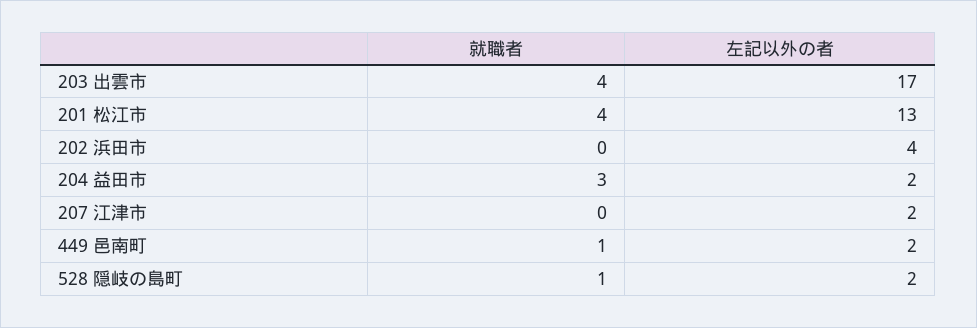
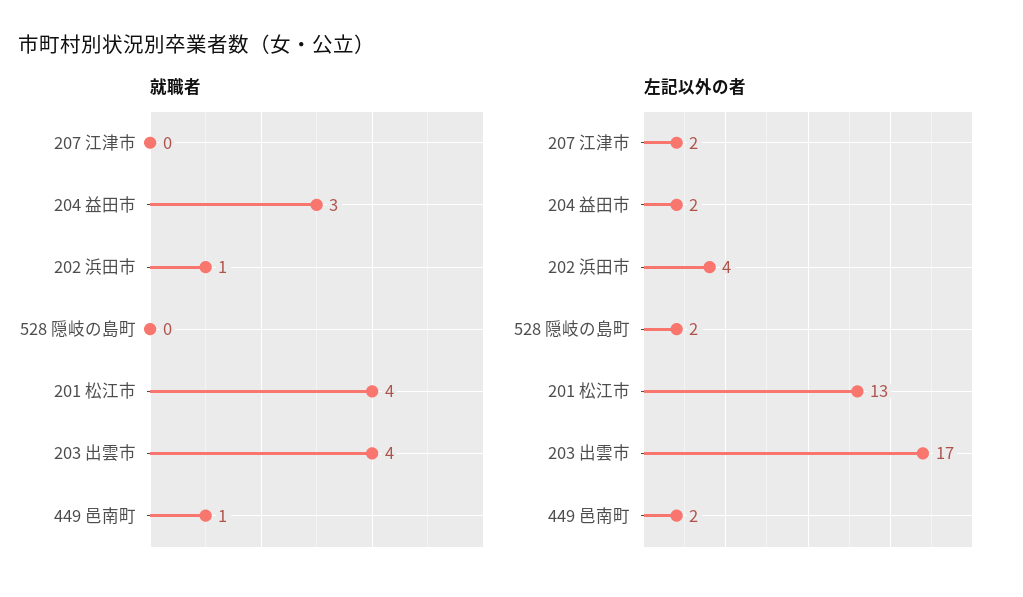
就職者, 202 浜田市: 0 -> 1
就職者, 528 隠岐の島町: 1 -> 0

